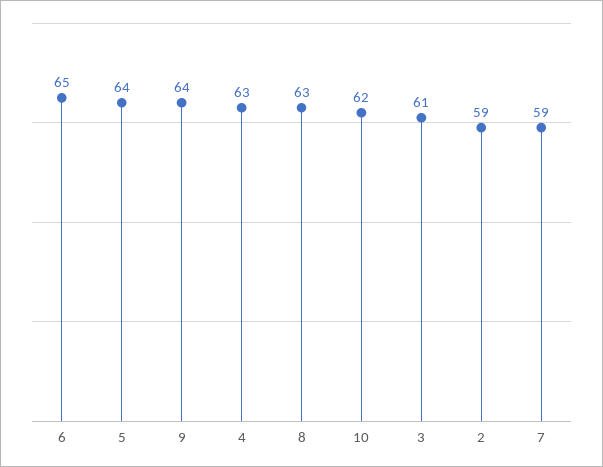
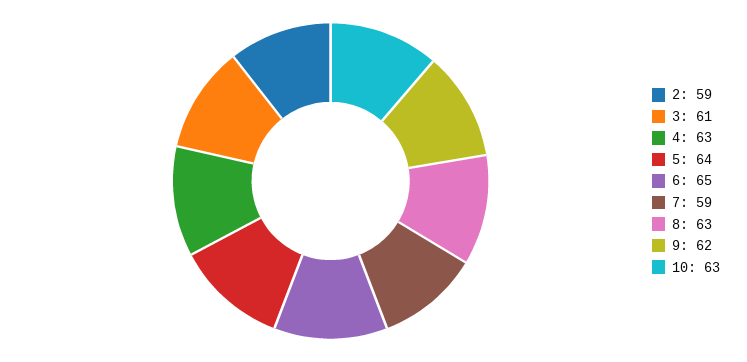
9: 64 -> 62
10: 62 -> 63

